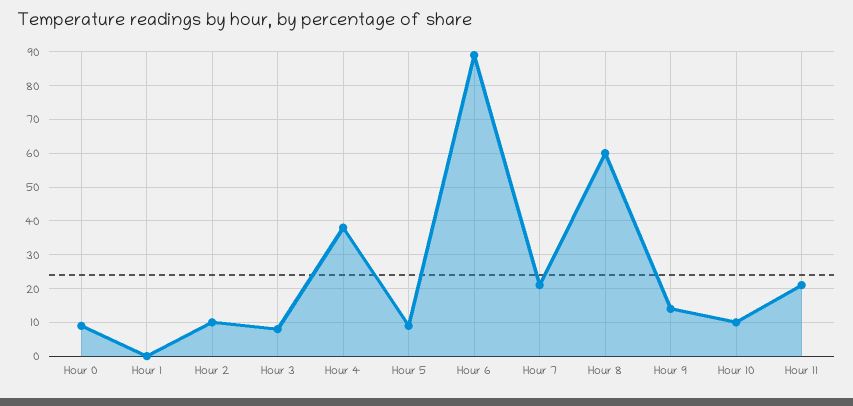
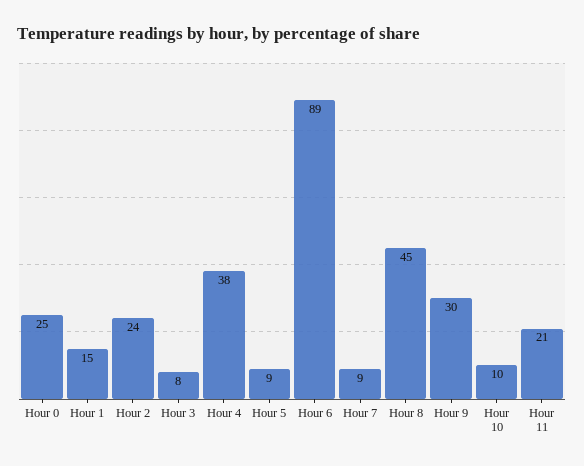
Hour 0: 10 -> 25
Hour 1: 0 -> 15
Hour 2: 10 -> 24
Hour 7: 20 -> 9
Hour 8: 60 -> 45
Hour 9: 15 -> 30

